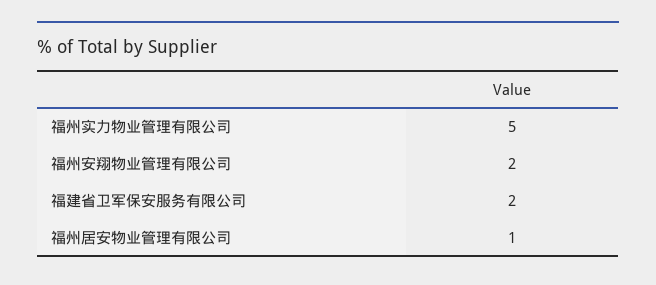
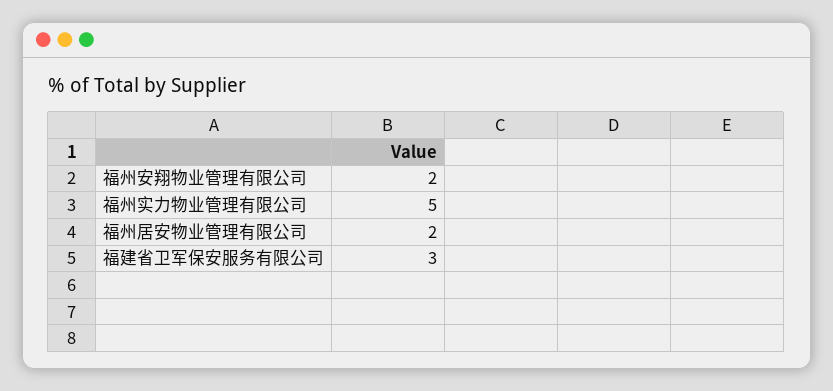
福建省卫军保安服务有限公司: 2 -> 3
福州居安物业管理有限公司: 1 -> 2

